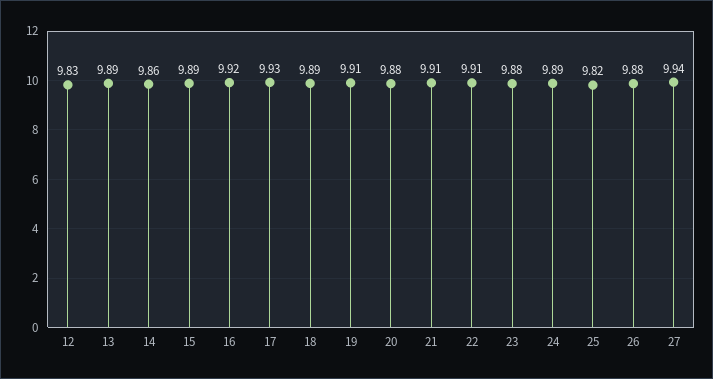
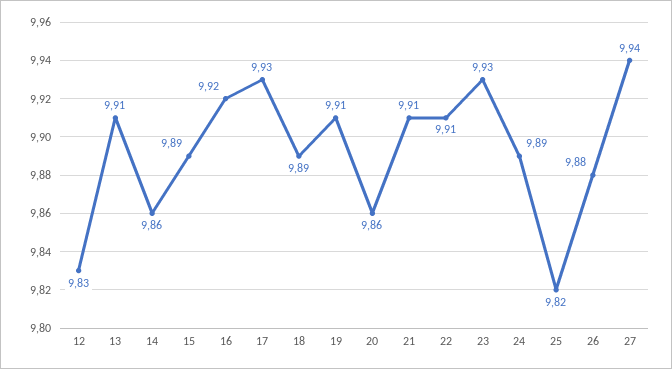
13: 9.89 -> 9.91
20: 9.88 -> 9.86
23: 9.88 -> 9.93

